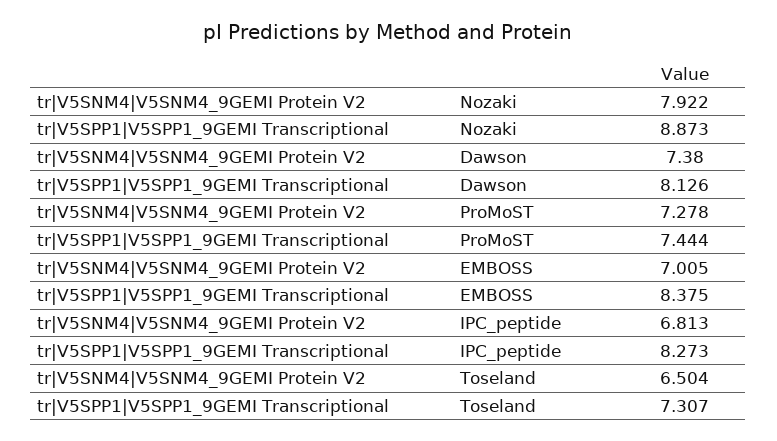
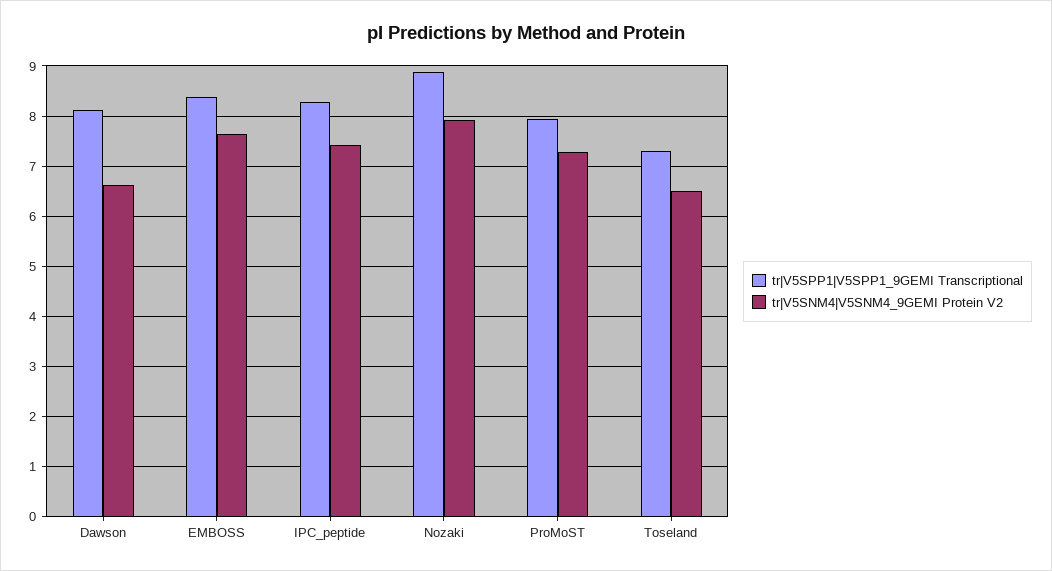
tr|V5SNM4|V5SNM4_9GEMI Protein V2, Dawson: 7.38 -> 6.6
tr|V5SPP1|V5SPP1_9GEMI Transcriptional, ProMoST: 7.444 -> 8
tr|V5SNM4|V5SNM4_9GEMI Protein V2, EMBOSS: 7.005 -> 7.6
tr|V5SNM4|V5SNM4_9GEMI Protein V2, IPC_peptide: 6.813 -> 7.4

